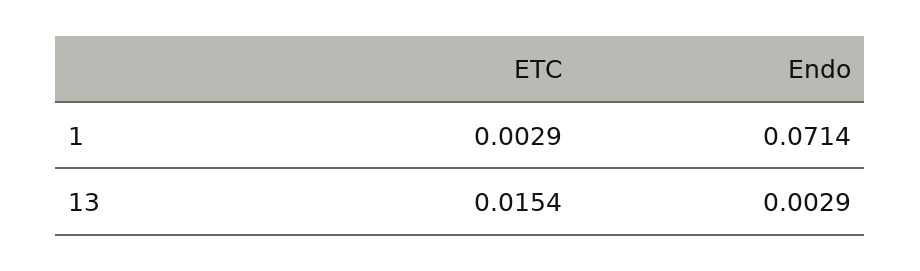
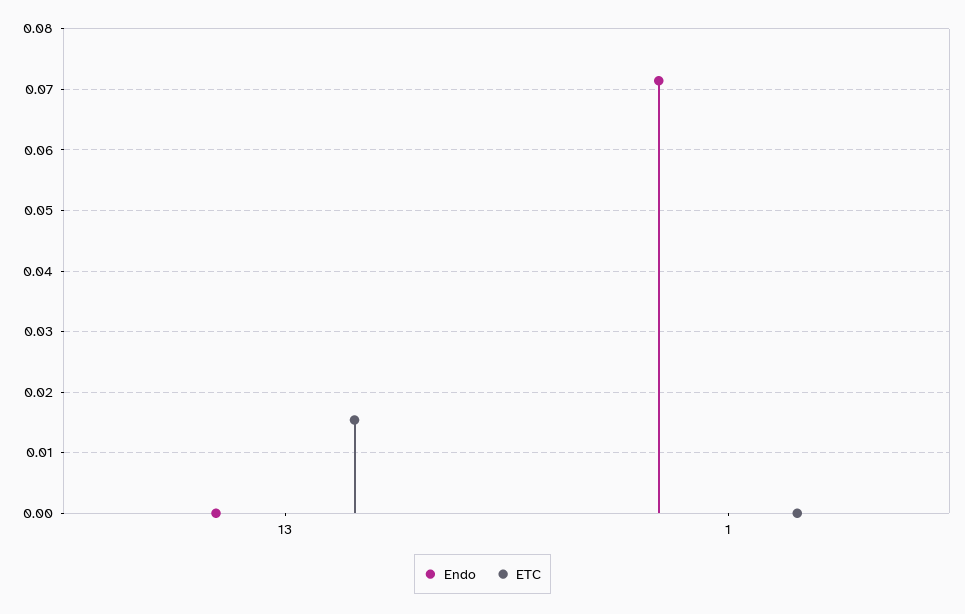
ETC, 1: 0.0029 -> 0
Endo, 13: 0.0029 -> 0

